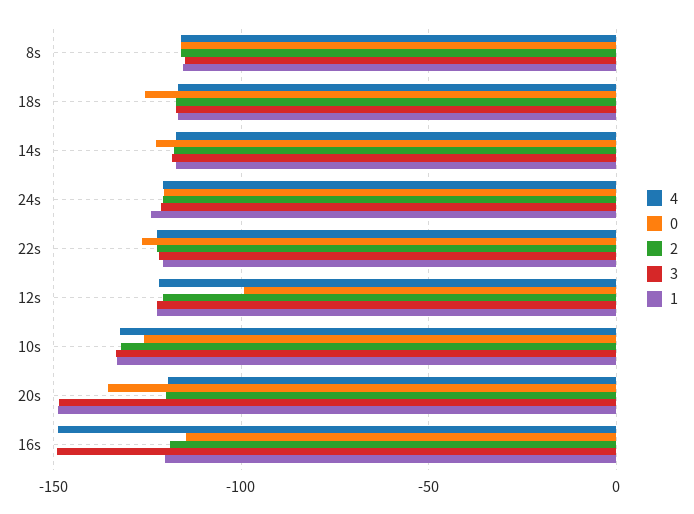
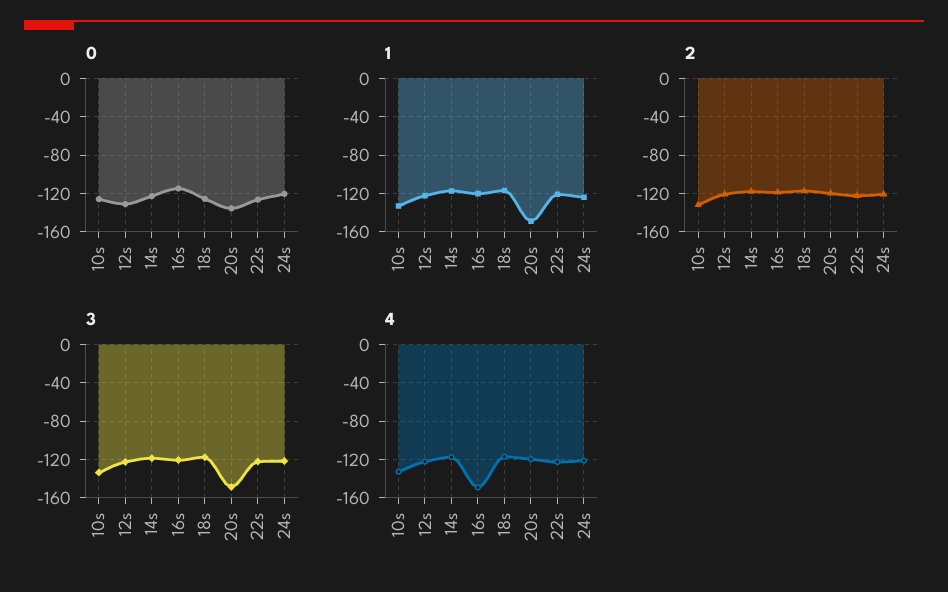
4, 8s: -115 -> none
0, 8s: -115 -> none
2, 8s: -115 -> none
3, 8s: -115 -> none
1, 8s: -115 -> none
0, 12s: -100 -> -130
3, 16s: -150 -> -120

